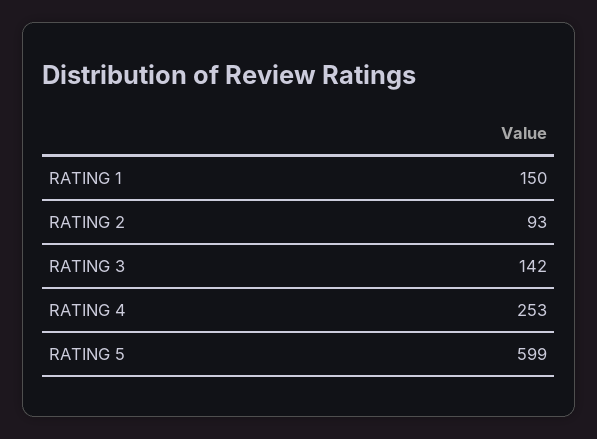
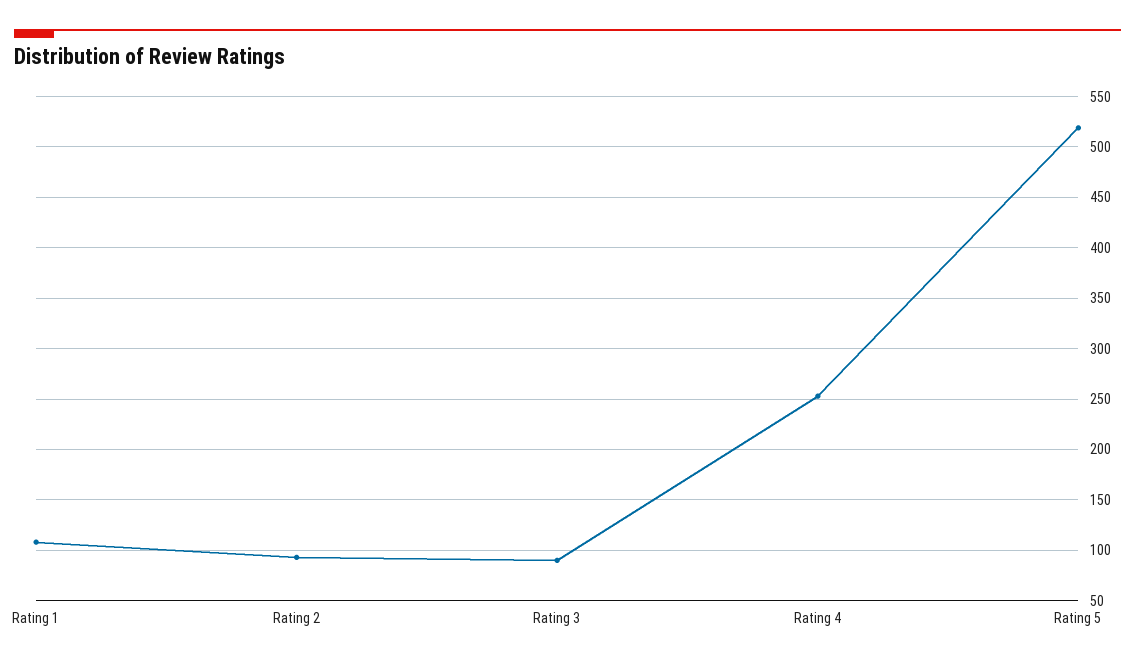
RATING 1: 150 -> 110
RATING 3: 142 -> 90
RATING 5: 599 -> 520

